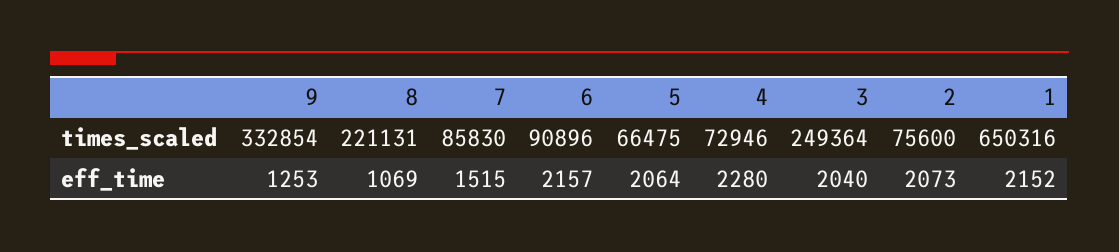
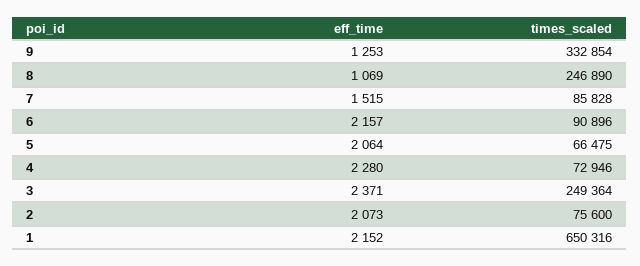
8, times_scaled: 221131 -> 246890
7, times_scaled: 85830 -> 85828
3, eff_time: 2040 -> 2371

